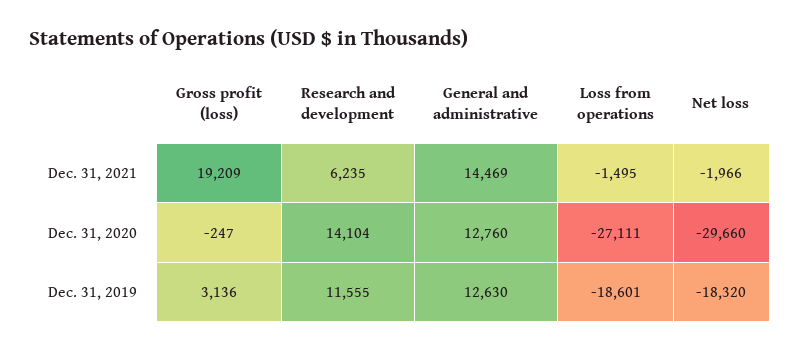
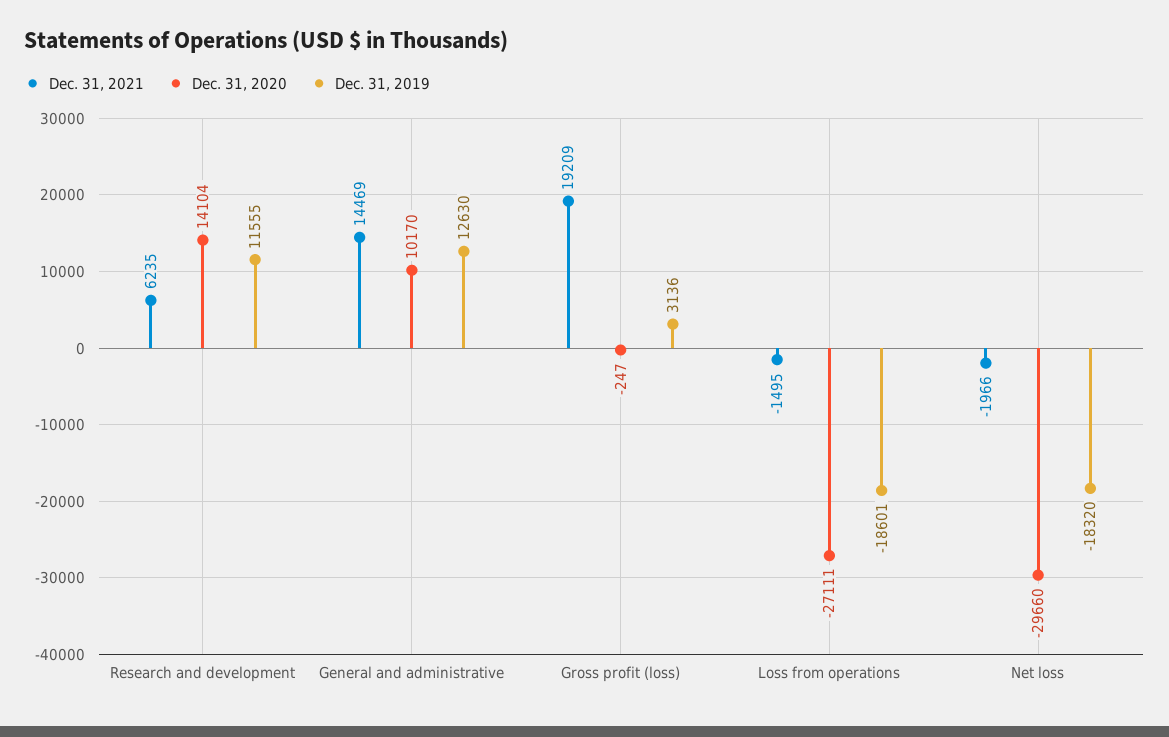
Dec. 31, 2020, General and administrative: 12760 -> 10170

